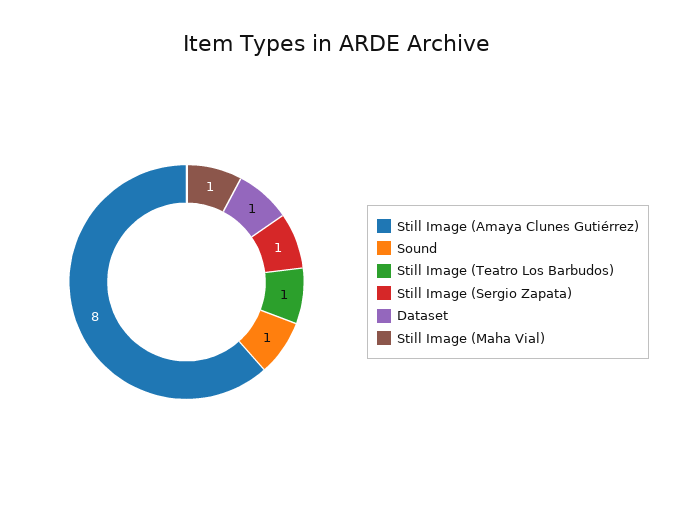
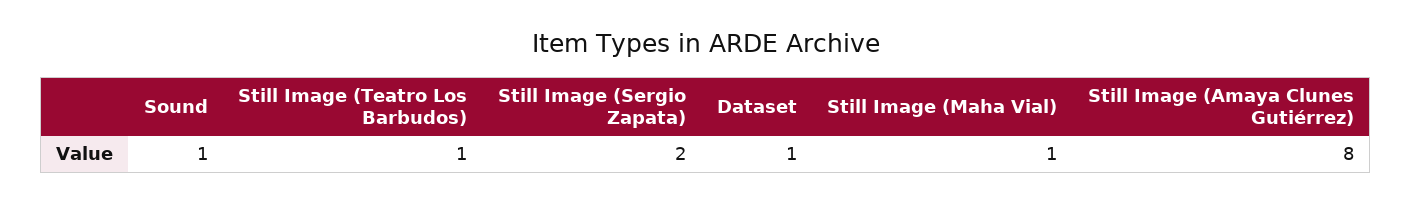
Still Image (Sergio Zapata): 1 -> 2

